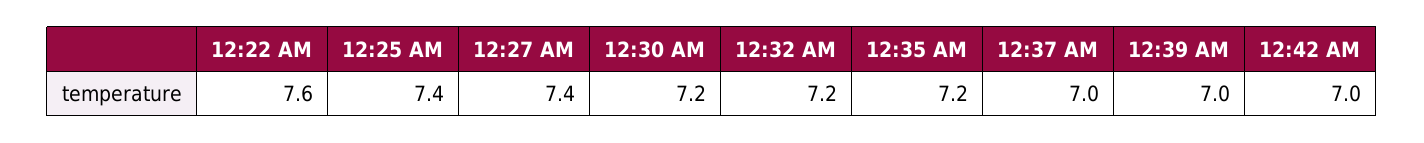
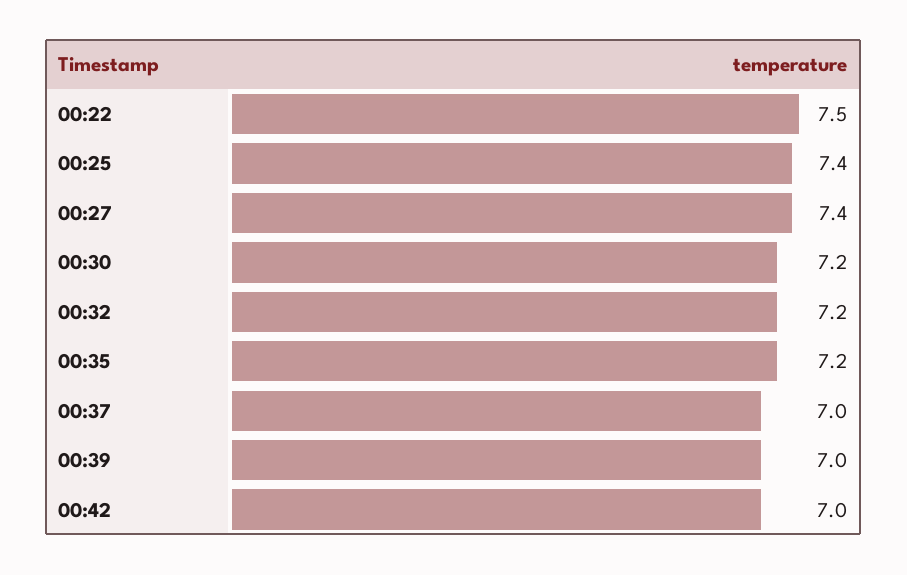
12:22 AM: 7.6 -> 7.5

